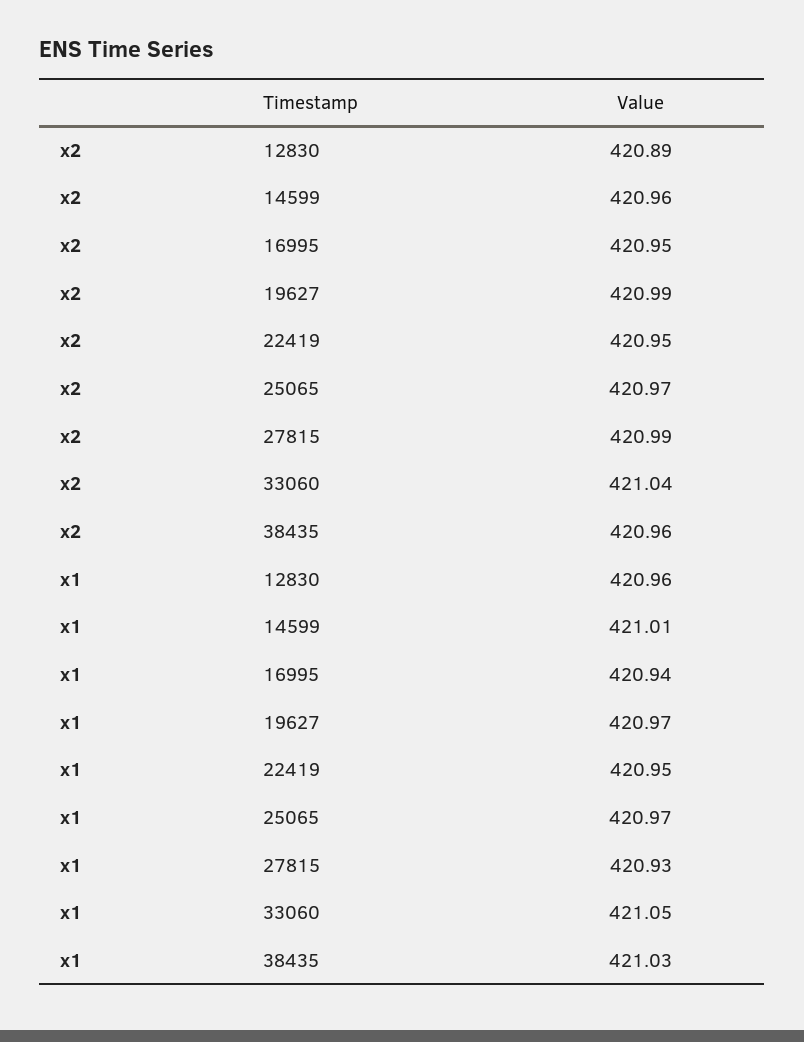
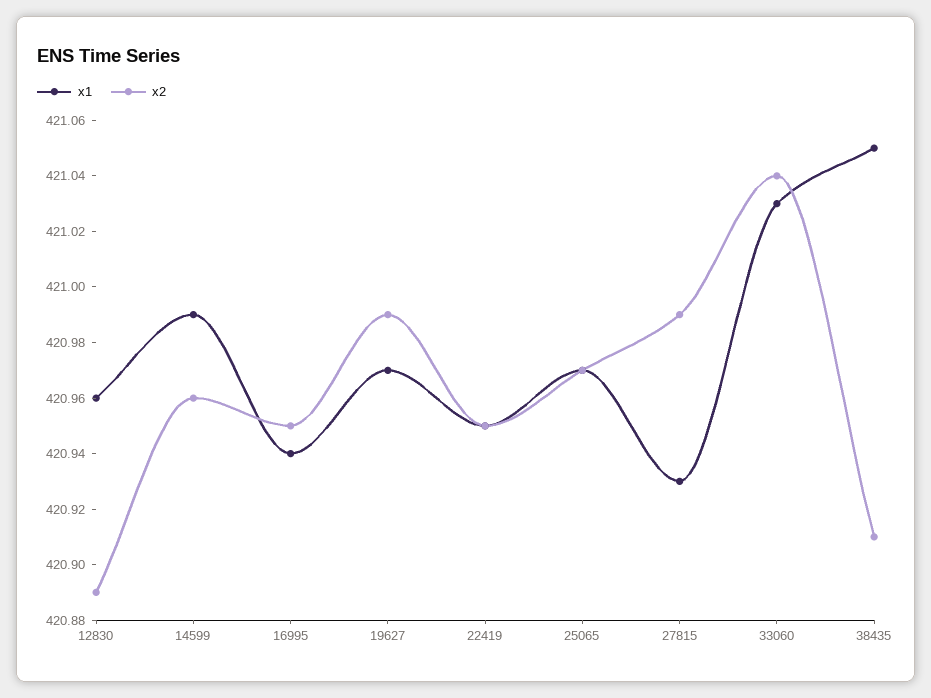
x2, 38435: 420.96 -> 420.91
x1, 14599: 421.01 -> 420.99
x1, 33060: 421.05 -> 421.03
x1, 38435: 421.03 -> 421.05

